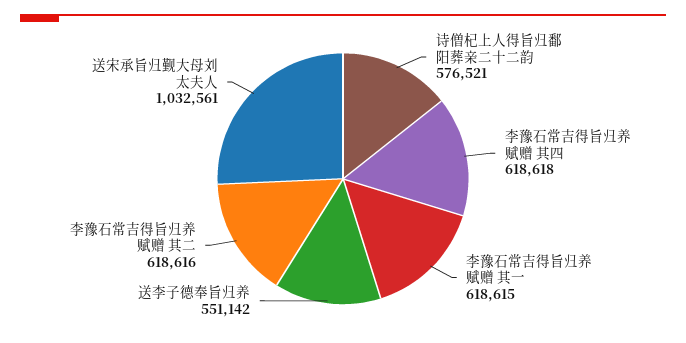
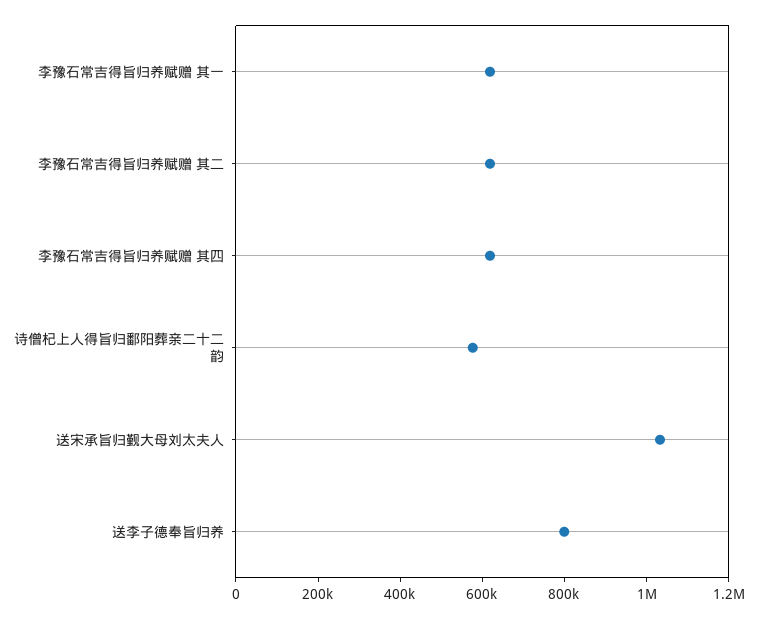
送李子德奉旨归养: 551142 -> 800000

